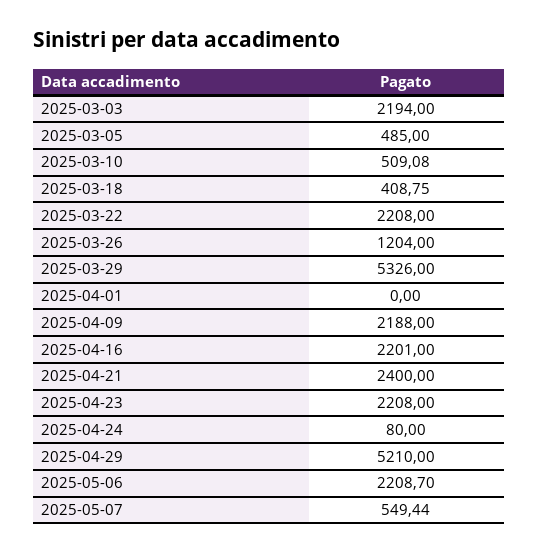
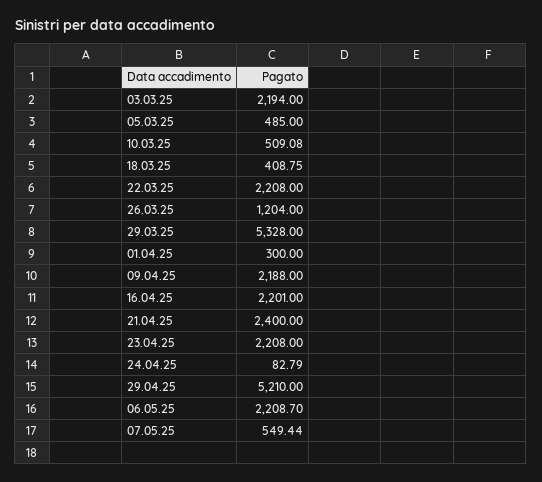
2025-03-29: 5326 -> 5328
2025-04-01: 0 -> 300
2025-04-24: 80 -> 82.79

